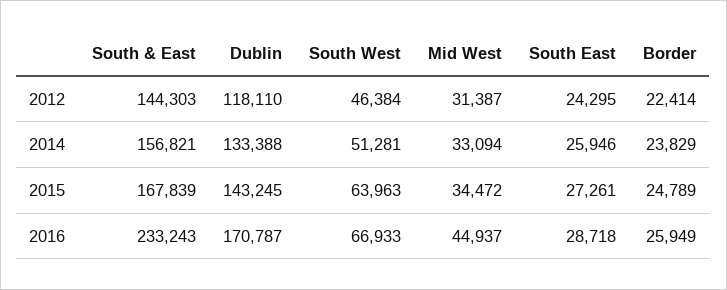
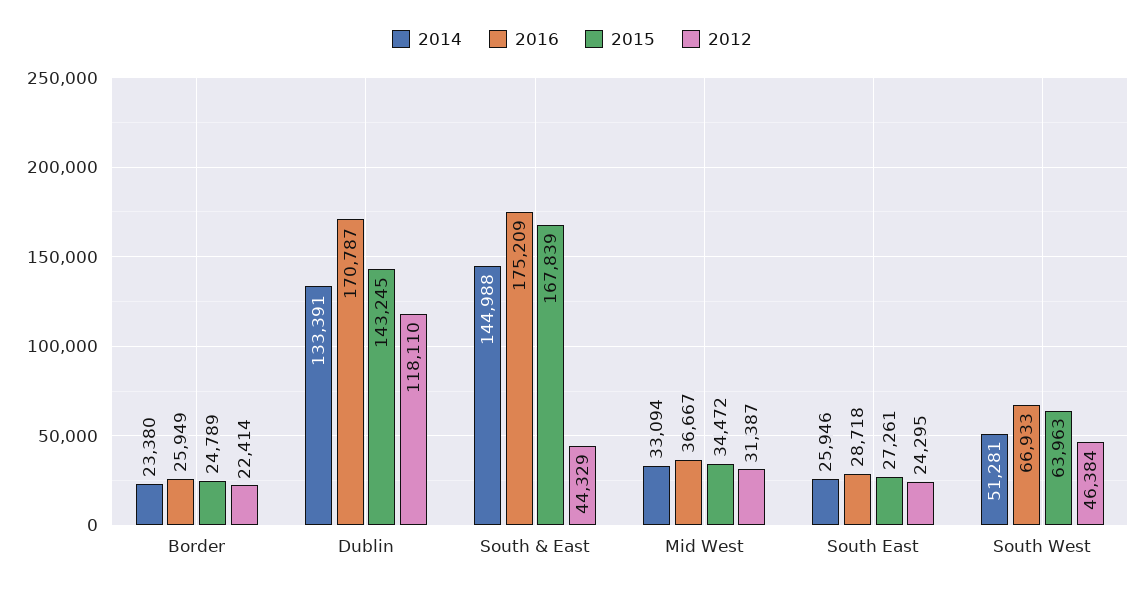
2012, South & East: 144303 -> 44329
2014, South & East: 156821 -> 144988
2014, Dublin: 133388 -> 133391
2014, Border: 23829 -> 23380
2016, South & East: 233243 -> 175209
2016, Mid West: 44937 -> 36667

